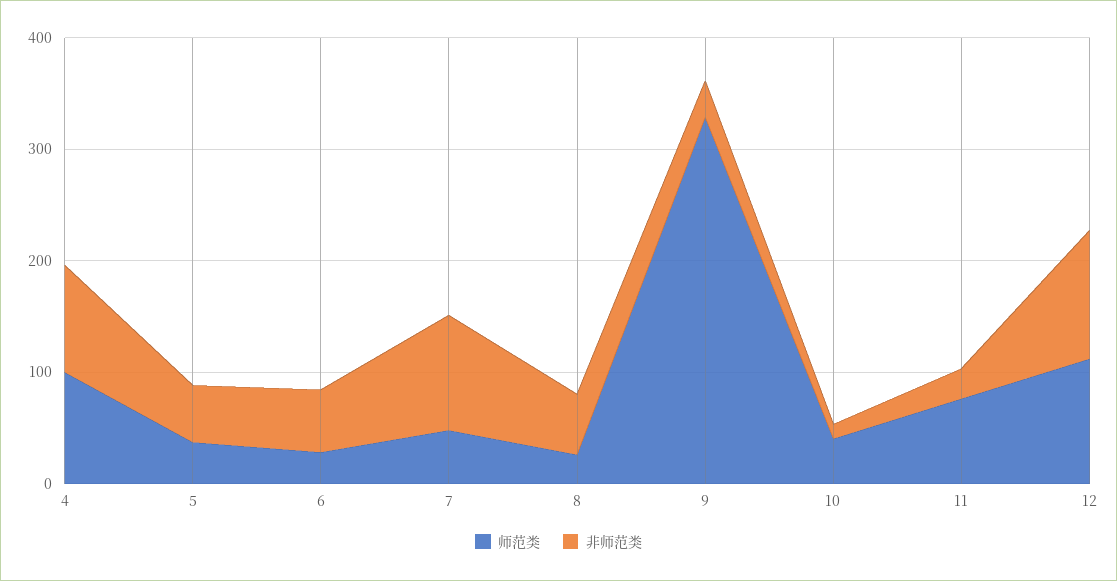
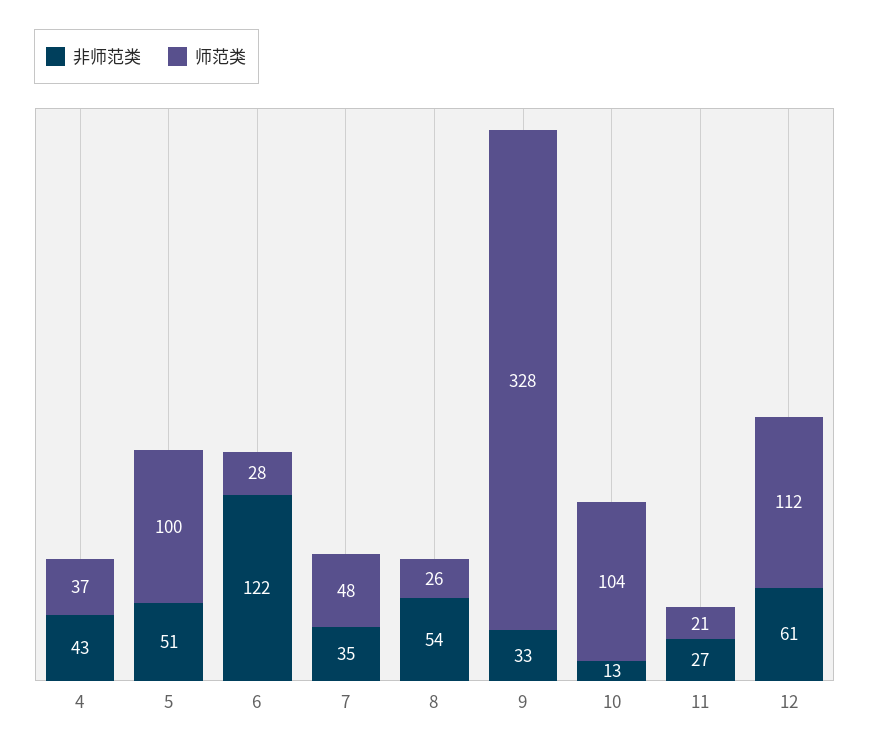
师范类, 4: 100 -> 37
非师范类, 4: 100 -> 43
师范类, 5: 40 -> 100
非师范类, 6: 60 -> 122
非师范类, 7: 100 -> 35
师范类, 10: 40 -> 104
师范类, 11: 80 -> 21
非师范类, 12: 120 -> 61

